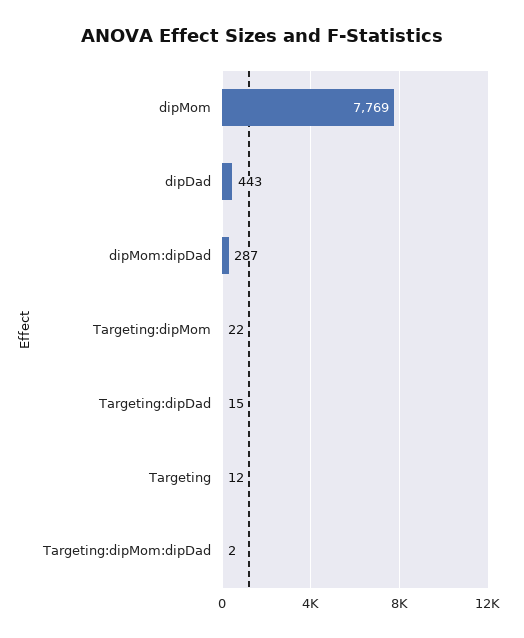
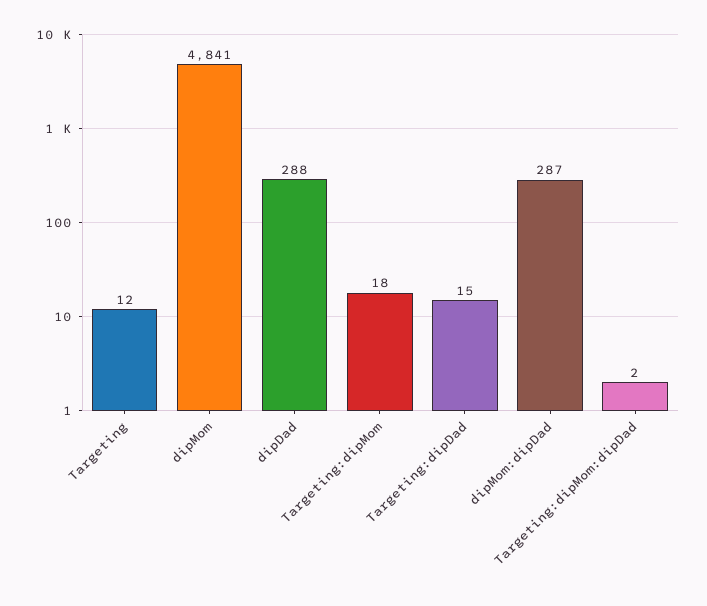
dipMom: 7769 -> 4841
dipDad: 443 -> 288
Targeting:dipMom: 22 -> 18

